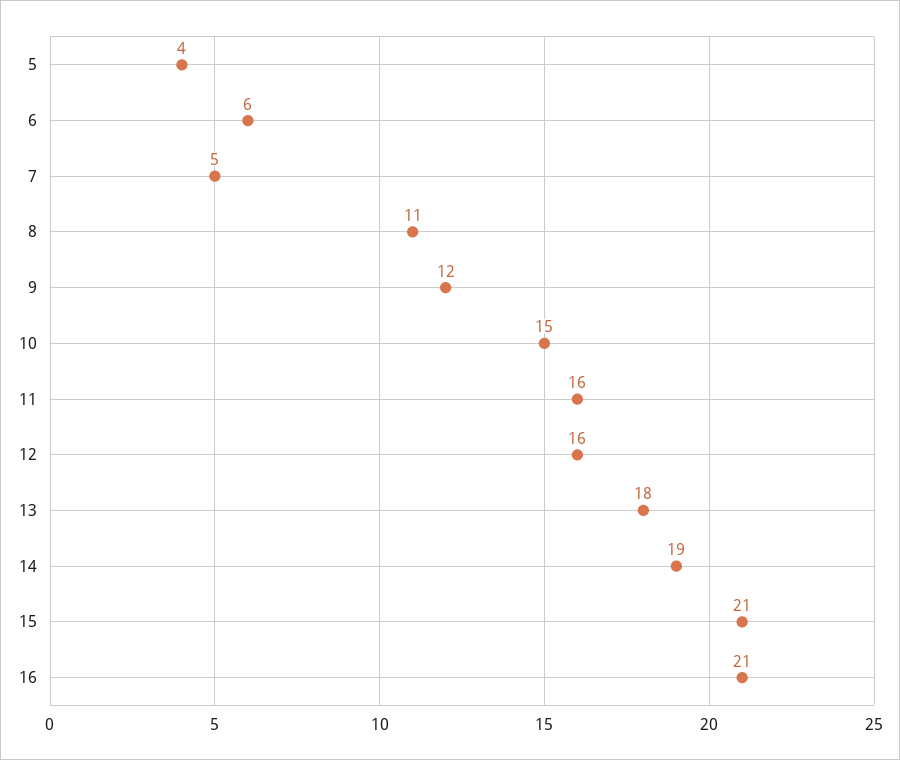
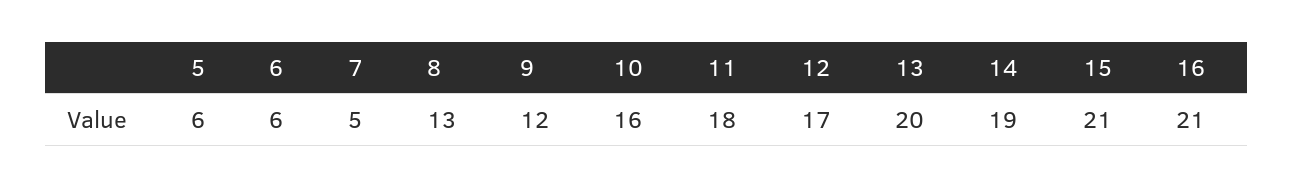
5: 4 -> 6
8: 11 -> 13
10: 15 -> 16
11: 16 -> 18
12: 16 -> 17
13: 18 -> 20

